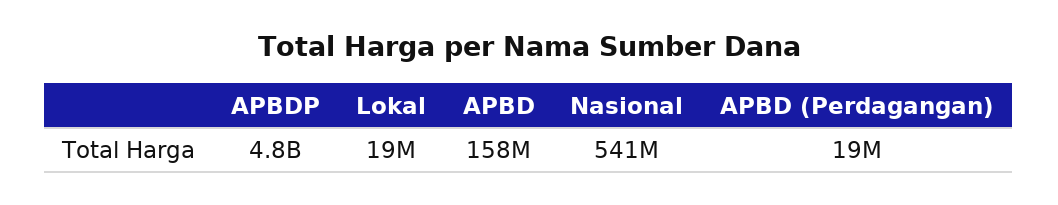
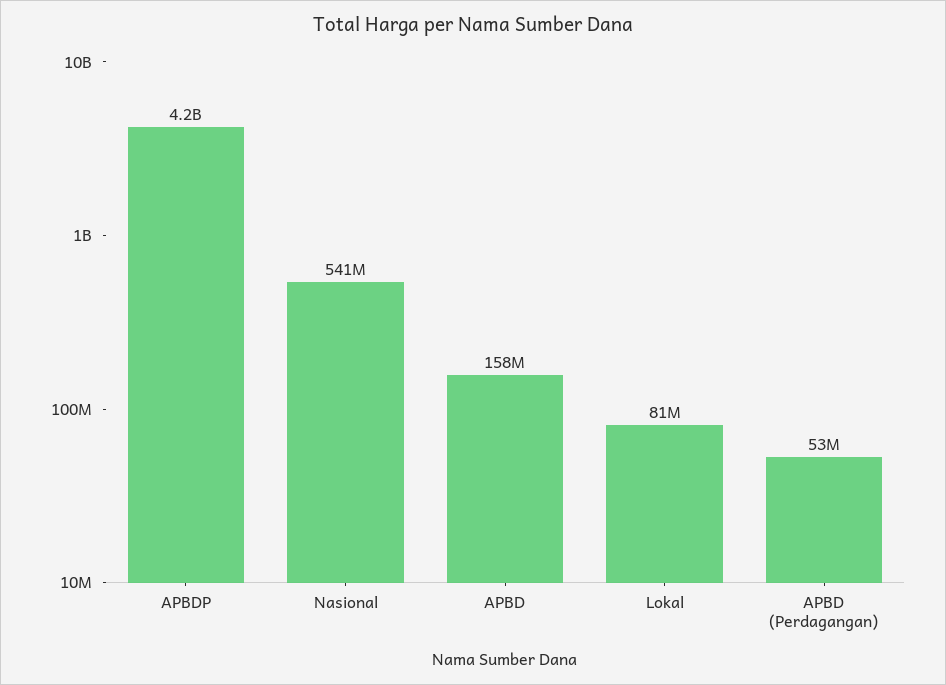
APBDP: 4800000000 -> 4200000000
Lokal: 19000000 -> 81000000
APBD (Perdagangan): 19000000 -> 53000000

